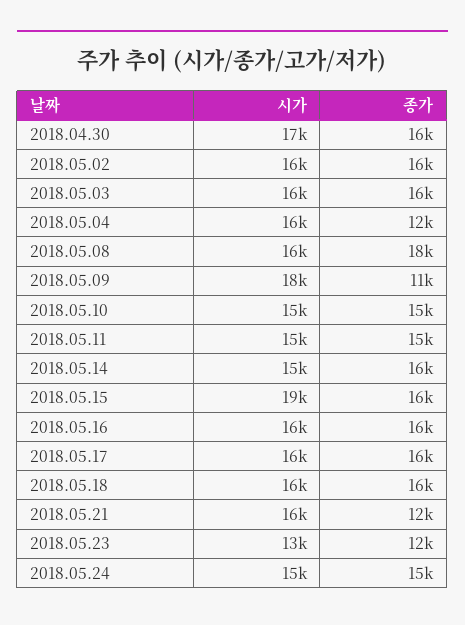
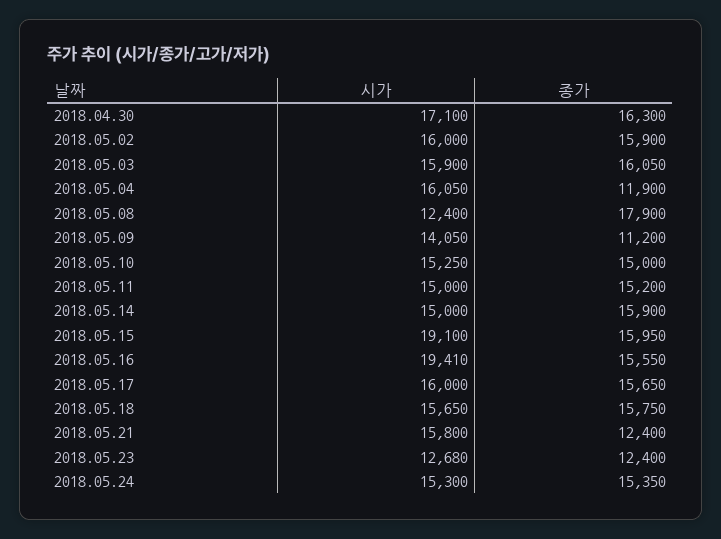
시가, 2018.05.08: 16000 -> 12400
시가, 2018.05.09: 18000 -> 14050
시가, 2018.05.16: 16000 -> 19410

